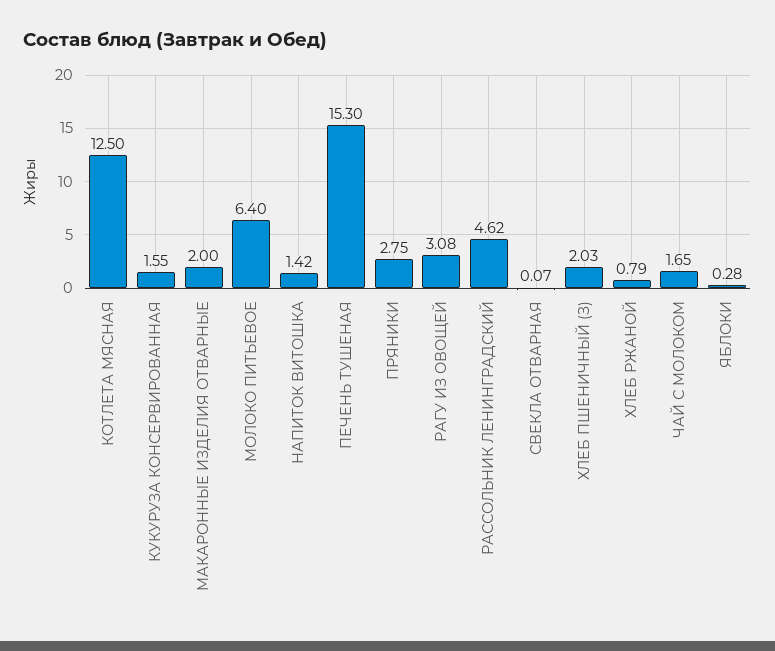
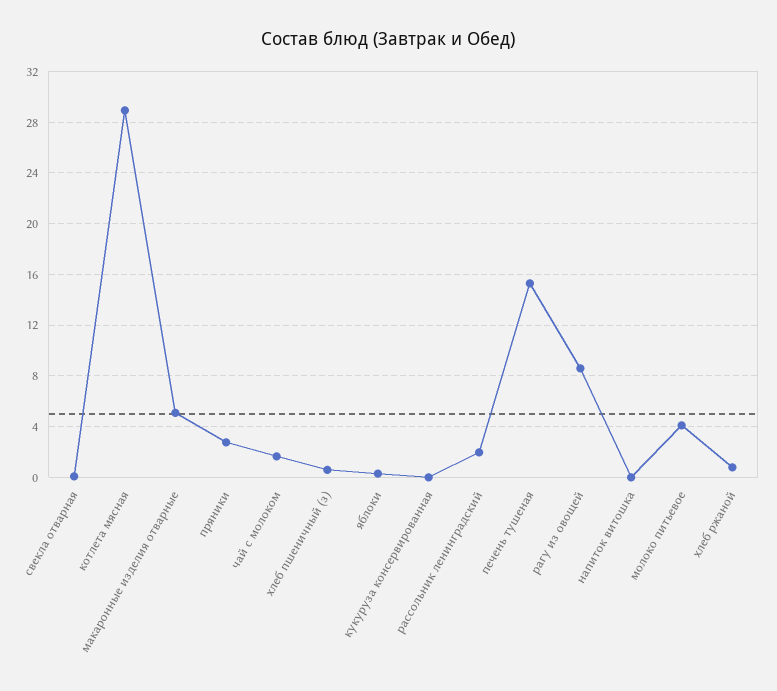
КОТЛЕТА МЯСНАЯ: 12.5 -> 29
КУКУРУЗА КОНСЕРВИРОВАННАЯ: 1.55 -> 0
МАКАРОННЫЕ ИЗДЕЛИЯ ОТВАРНЫЕ: 2 -> 5
МОЛОКО ПИТЬЕВОЕ: 6.4 -> 4
НАПИТОК ВИТОШКА: 1.42 -> 0
РАГУ ИЗ ОВОЩЕЙ: 3.08 -> 8.5
РАССОЛЬНИК ЛЕНИНГРАДСКИЙ: 4.62 -> 2
ХЛЕБ ПШЕНИЧНЫЙ (З): 2.03 -> 0.5

